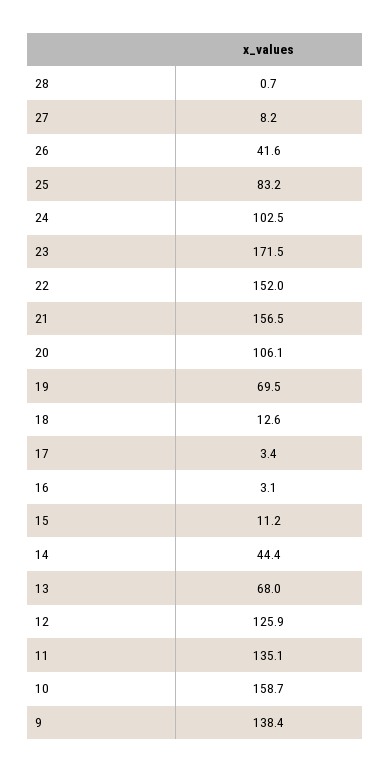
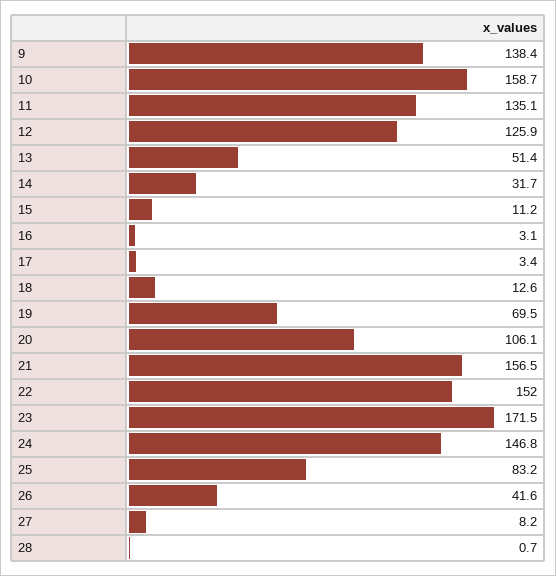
24: 102.5 -> 146.8
14: 44.4 -> 31.7
13: 68 -> 51.4

